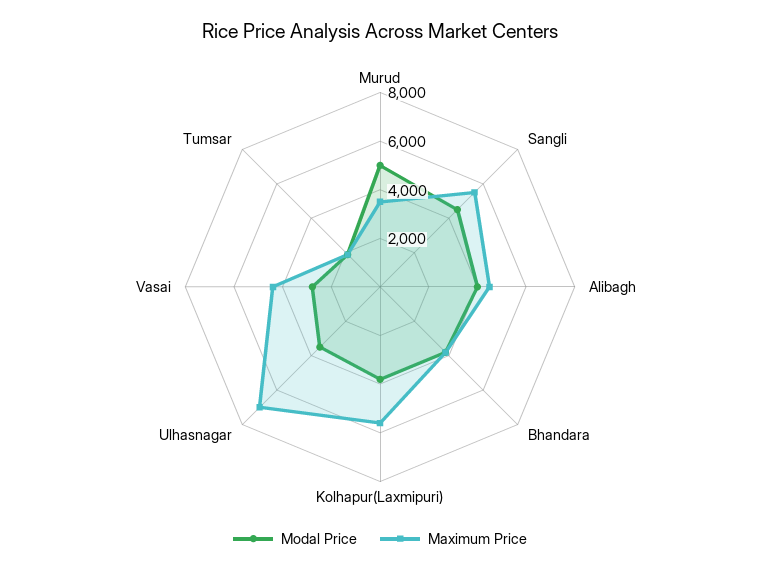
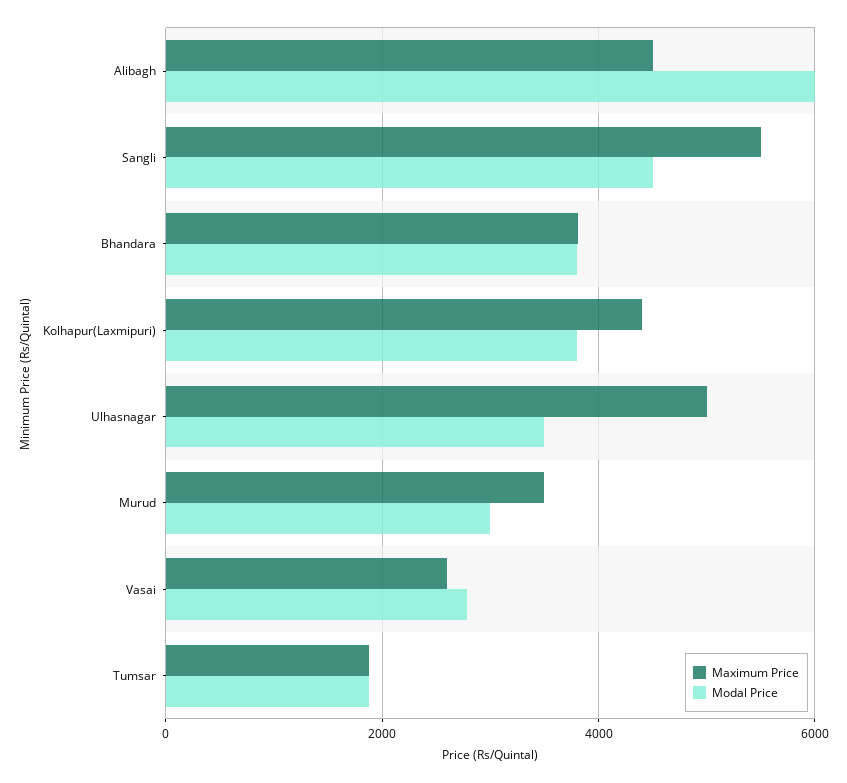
Modal Price, Murud: 5000 -> 3000
Modal Price, Alibagh: 4000 -> 6000
Maximum Price, Kolhapur(Laxmipuri): 5500 -> 4400
Maximum Price, Ulhasnagar: 7000 -> 5000
Maximum Price, Vasai: 4500 -> 2600

